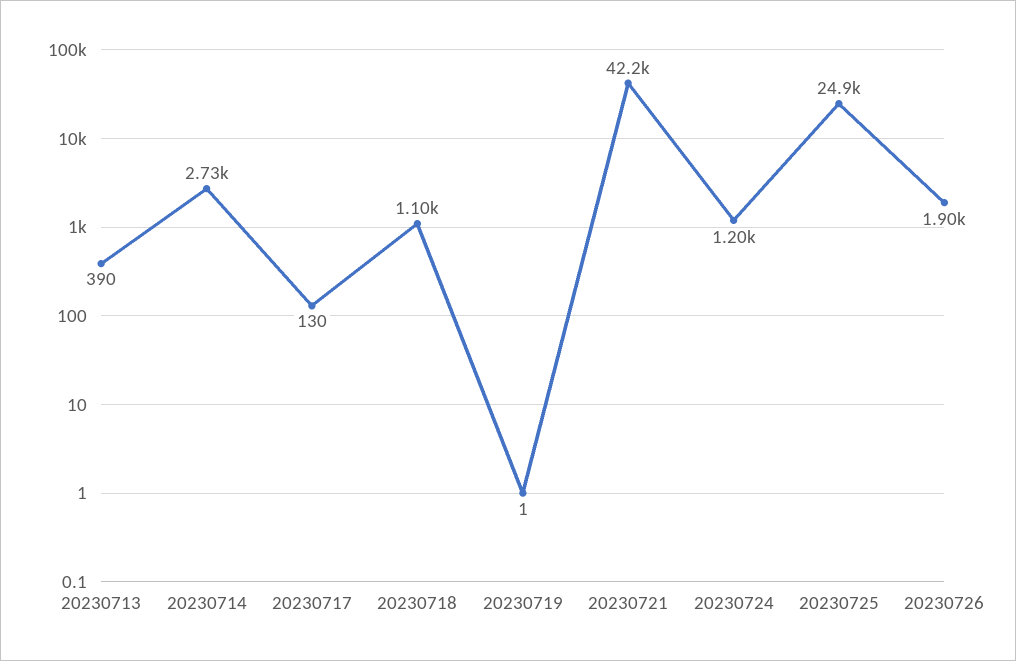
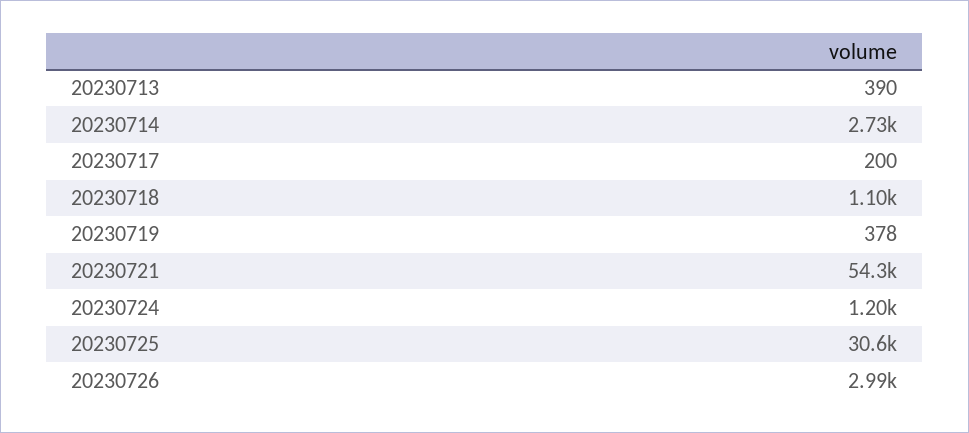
20230717: 130 -> 200
20230719: 1 -> 378
20230721: 42200 -> 54300
20230725: 24900 -> 30600
20230726: 1900 -> 2990

